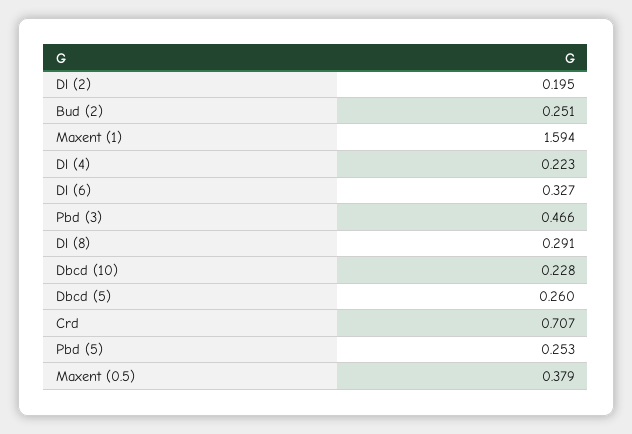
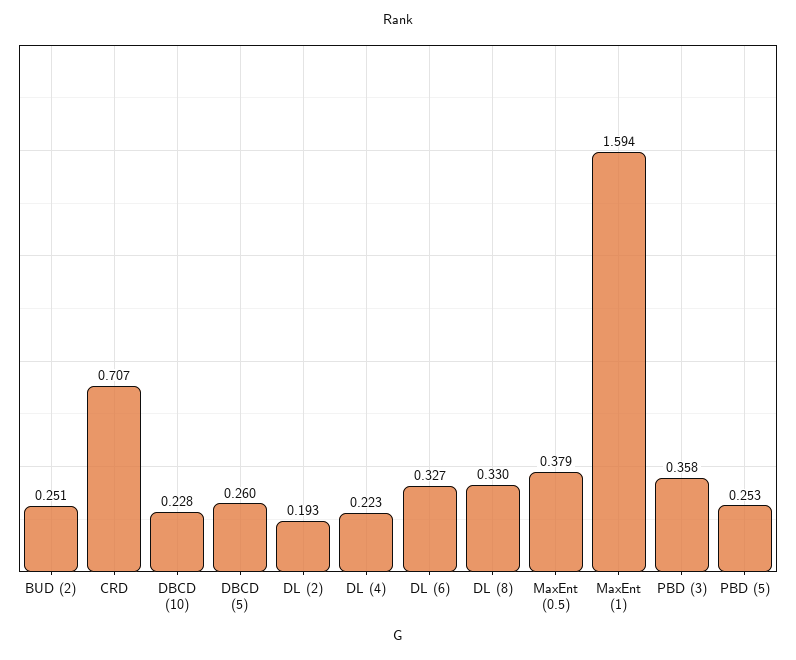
Dl (2): 0.195 -> 0.193
Pbd (3): 0.466 -> 0.358
Dl (8): 0.291 -> 0.33

